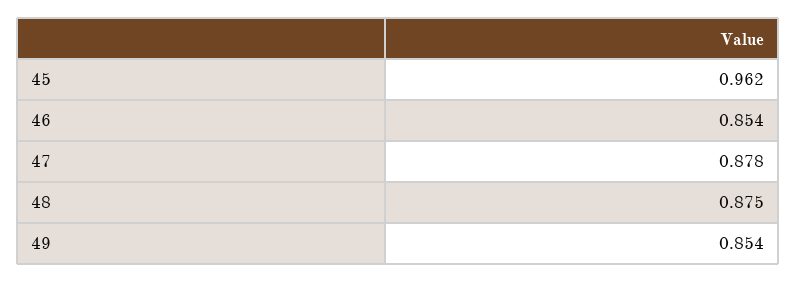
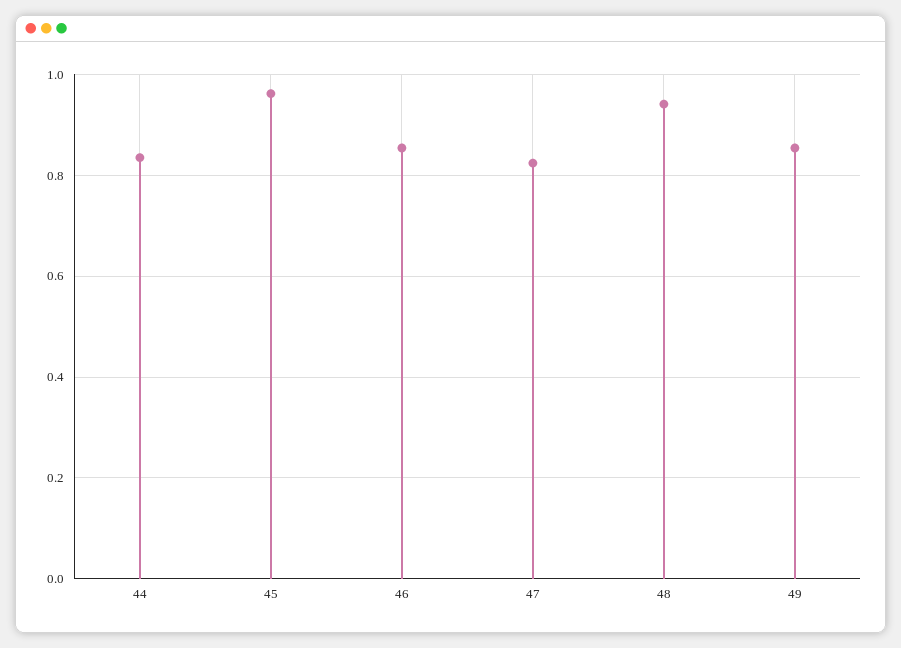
47: 0.878 -> 0.82
48: 0.875 -> 0.94
44: none -> 0.84

